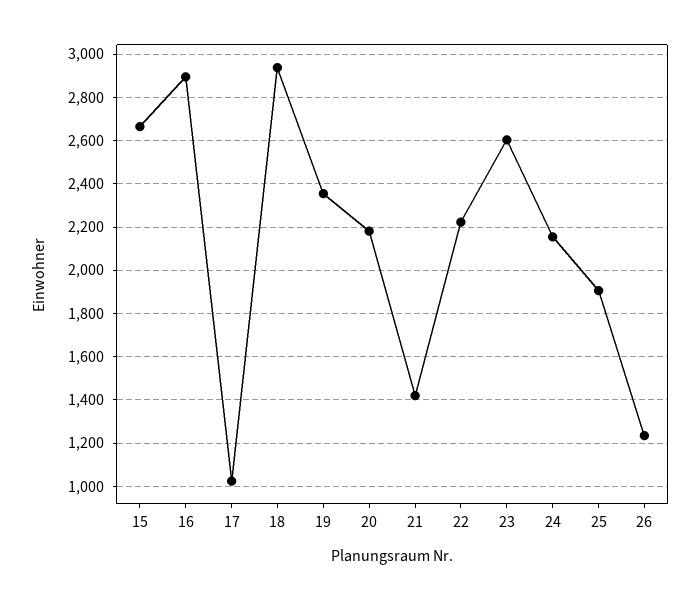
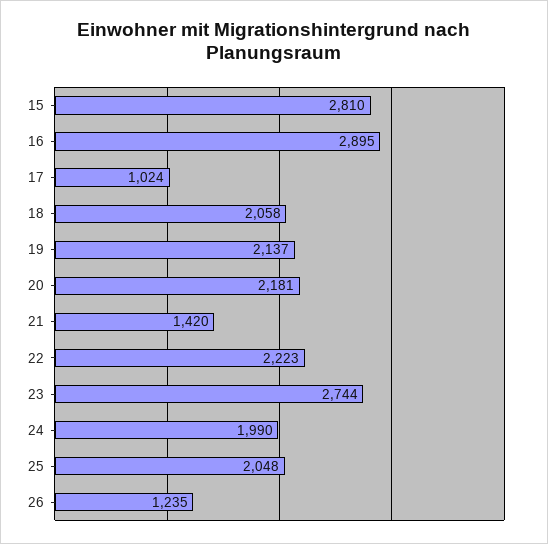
15: 2650 -> 2810
18: 2950 -> 2058
19: 2350 -> 2137
23: 2600 -> 2744
24: 2150 -> 1990
25: 1900 -> 2048

